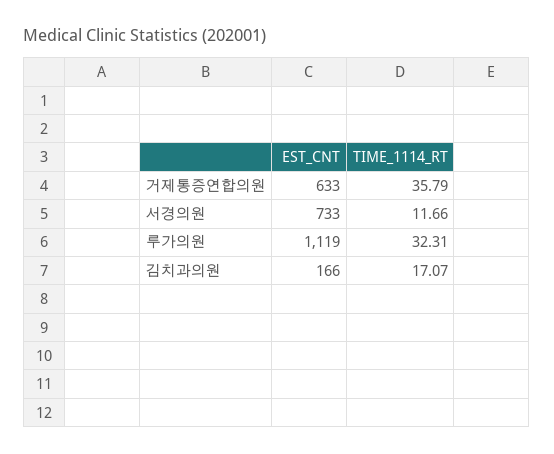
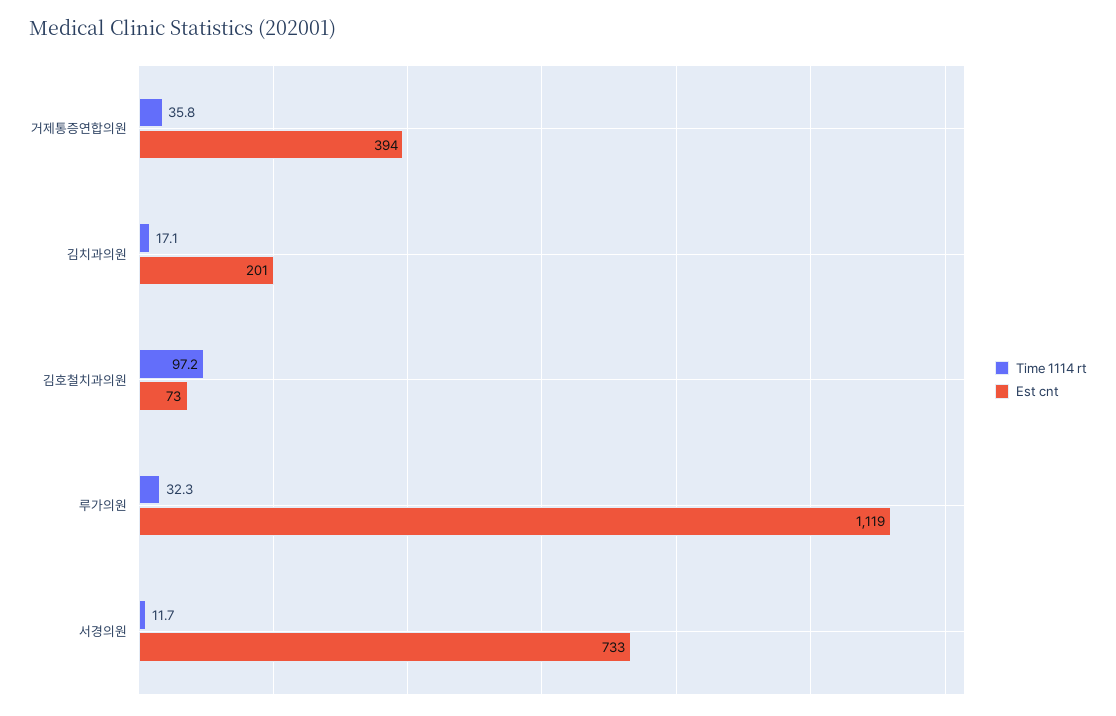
EST_CNT, 거제통증연합의원: 633 -> 394
EST_CNT, 김치과의원: 166 -> 201
TIME_1114_RT, 김호철치과의원: none -> 97.2
EST_CNT, 김호철치과의원: none -> 73

